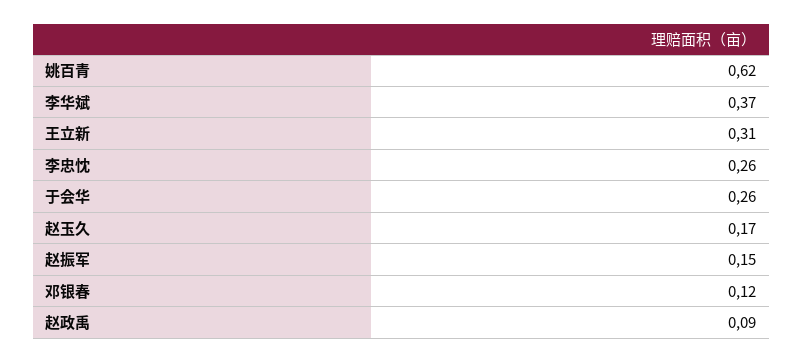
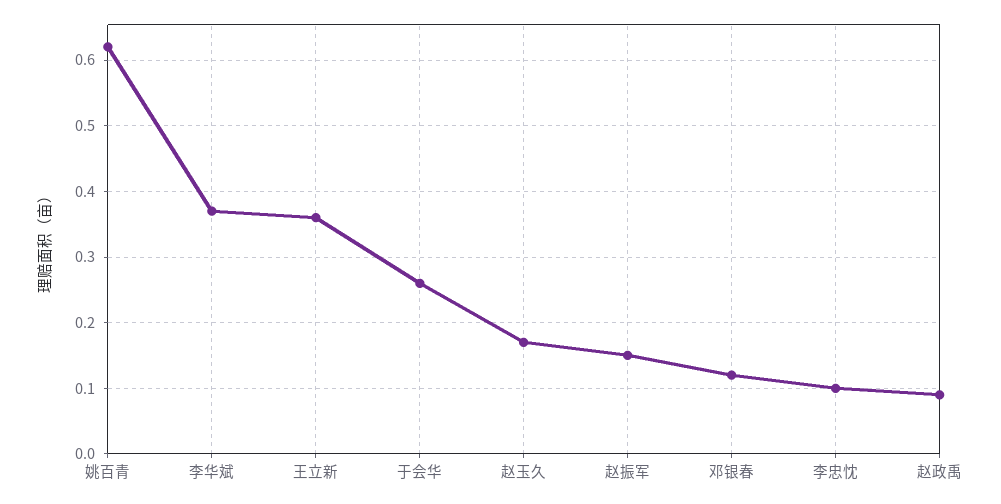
王立新: 0.31 -> 0.36
李忠忱: 0.26 -> 0.1

